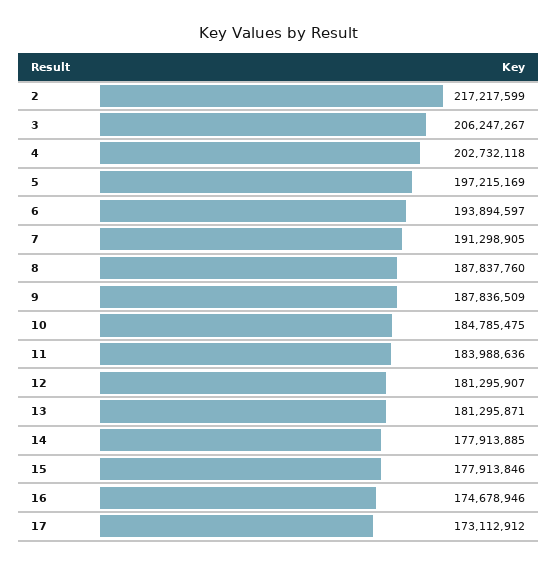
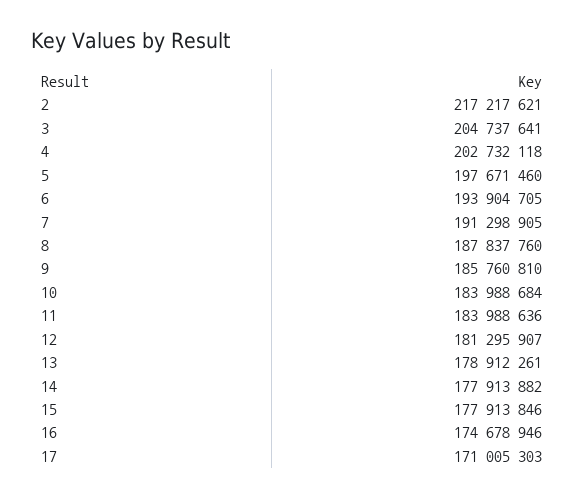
2: 217217599 -> 217217621
3: 206247267 -> 204737641
5: 197215169 -> 197671460
6: 193894597 -> 193904705
9: 187836509 -> 185760810
10: 184785475 -> 183988684
13: 181295871 -> 178912261
14: 177913885 -> 177913882
17: 173112912 -> 171005303

